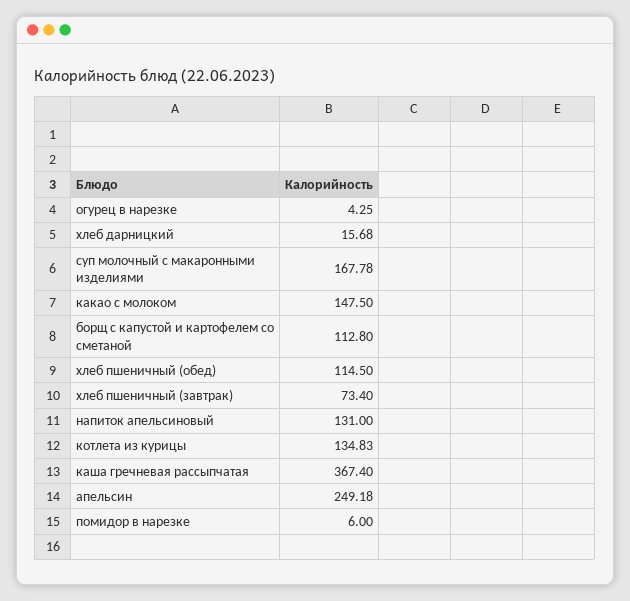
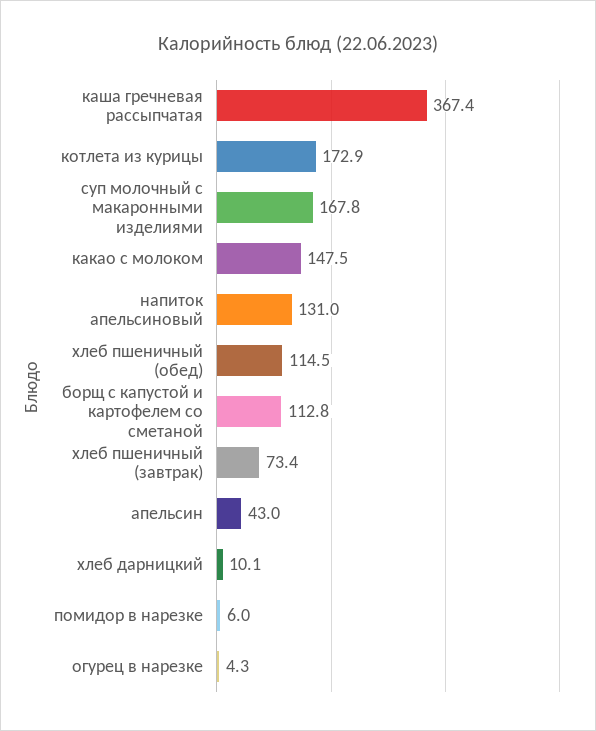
хлеб дарницкий: 15.68 -> 10.1
котлета из курицы: 134.83 -> 172.9
апельсин: 249.18 -> 43

